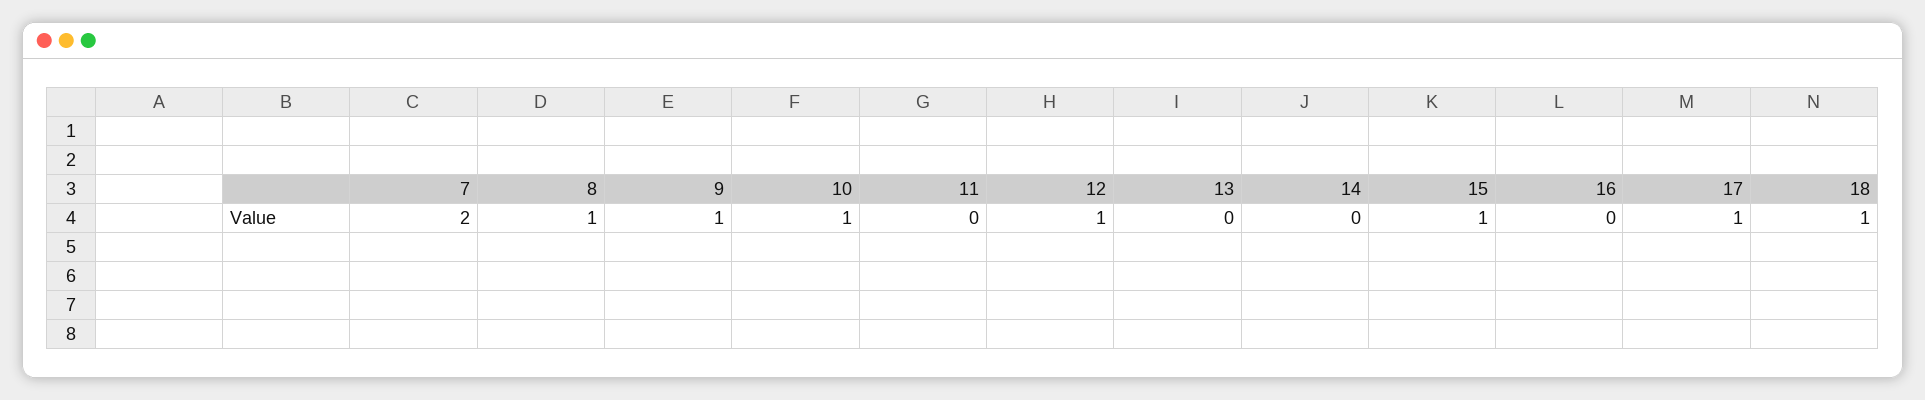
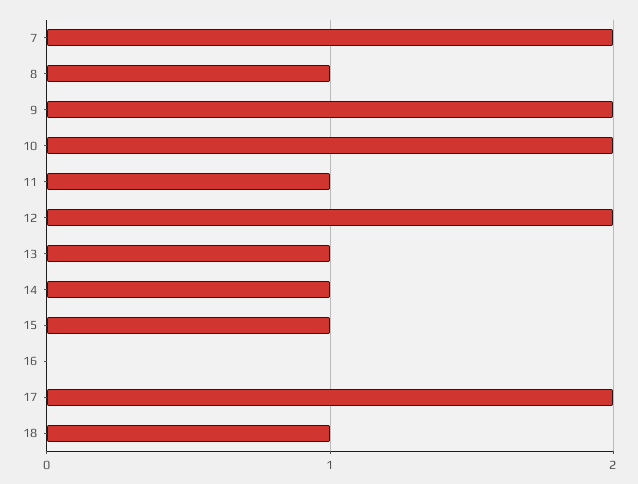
9: 1 -> 2
10: 1 -> 2
11: 0 -> 1
12: 1 -> 2
13: 0 -> 1
14: 0 -> 1
17: 1 -> 2

